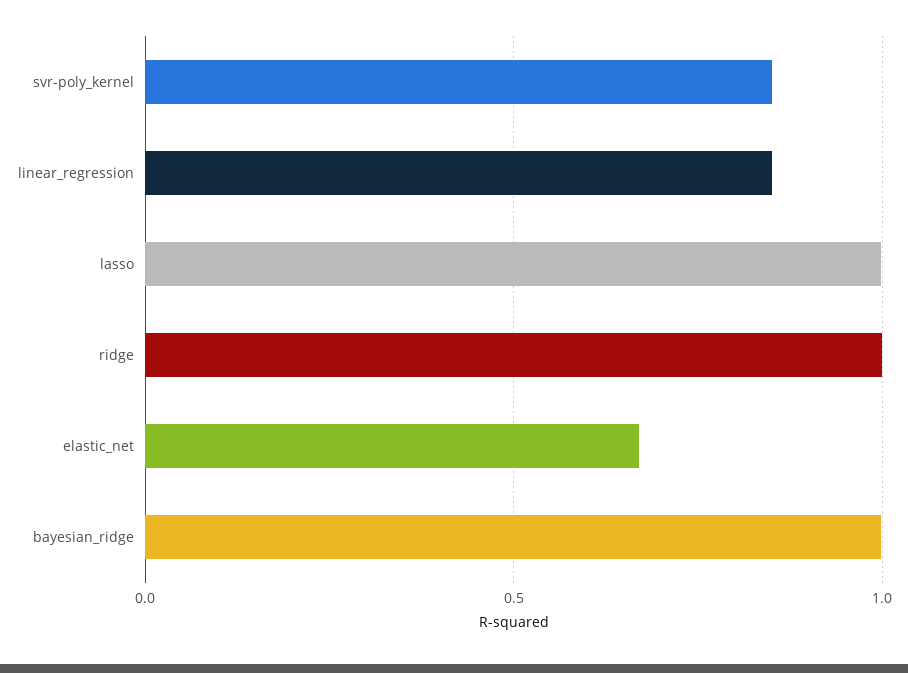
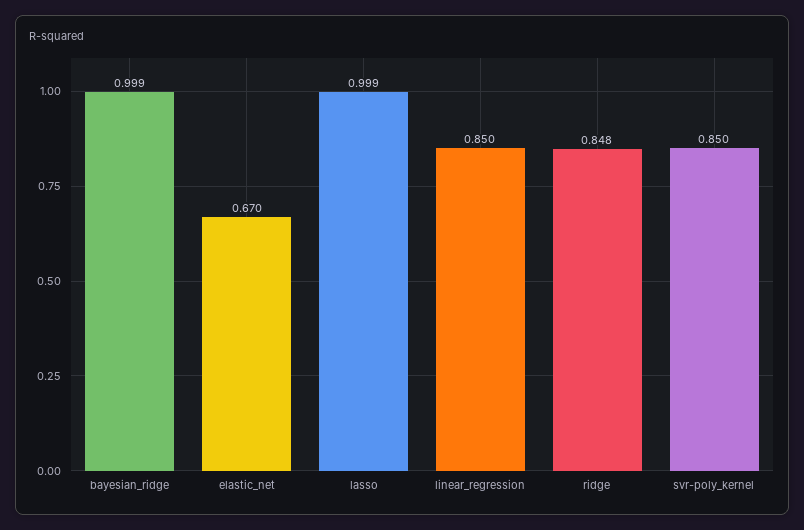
ridge: 1 -> 0.848

